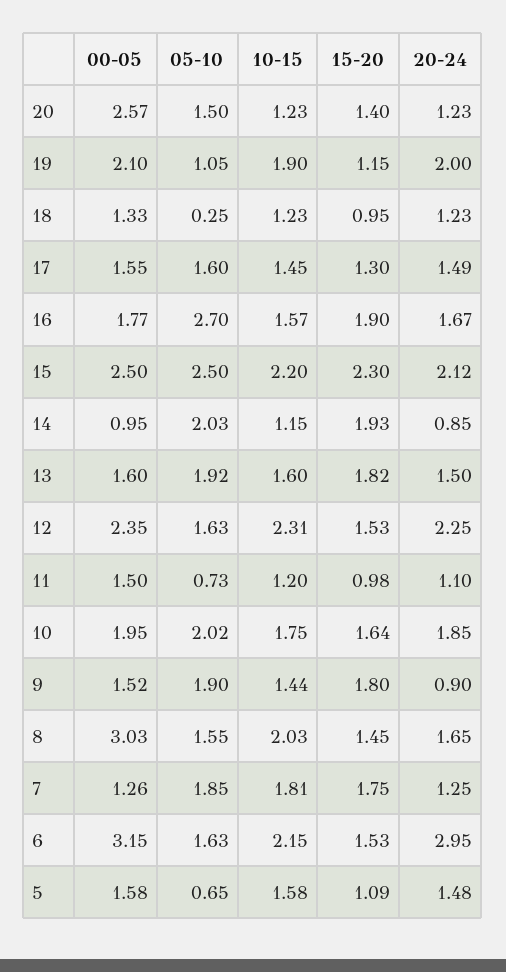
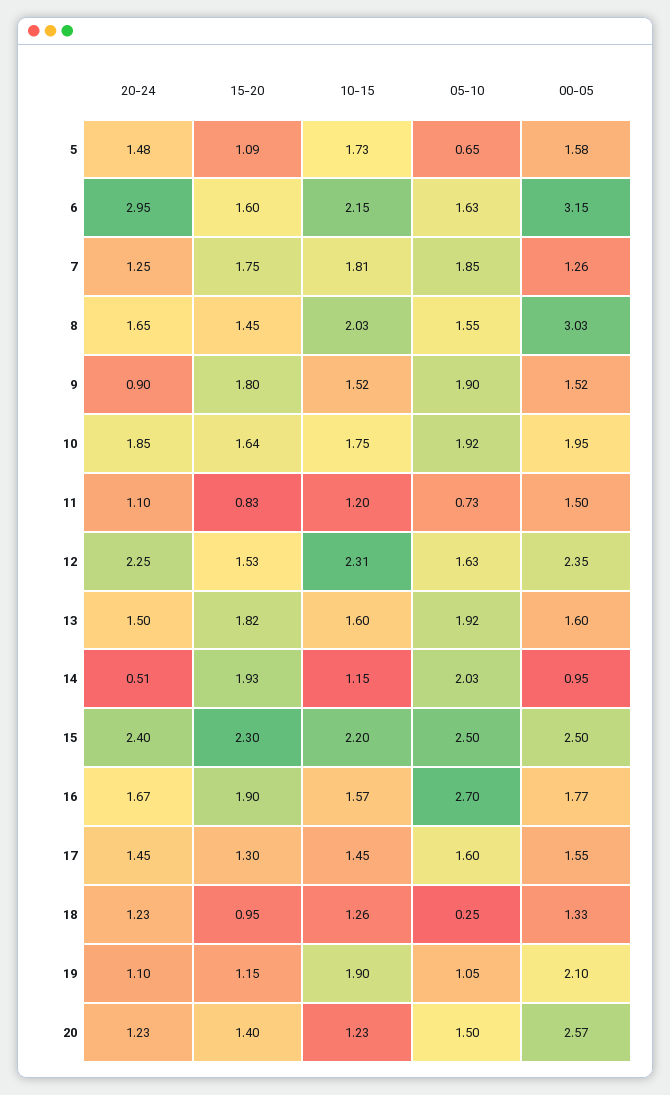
20-24, 19: 2 -> 1.1
10-15, 18: 1.23 -> 1.26
20-24, 17: 1.49 -> 1.45
20-24, 15: 2.12 -> 2.4
20-24, 14: 0.85 -> 0.51
15-20, 11: 0.98 -> 0.83
05-10, 10: 2.02 -> 1.92
10-15, 9: 1.44 -> 1.52
15-20, 6: 1.53 -> 1.6
10-15, 5: 1.58 -> 1.73

